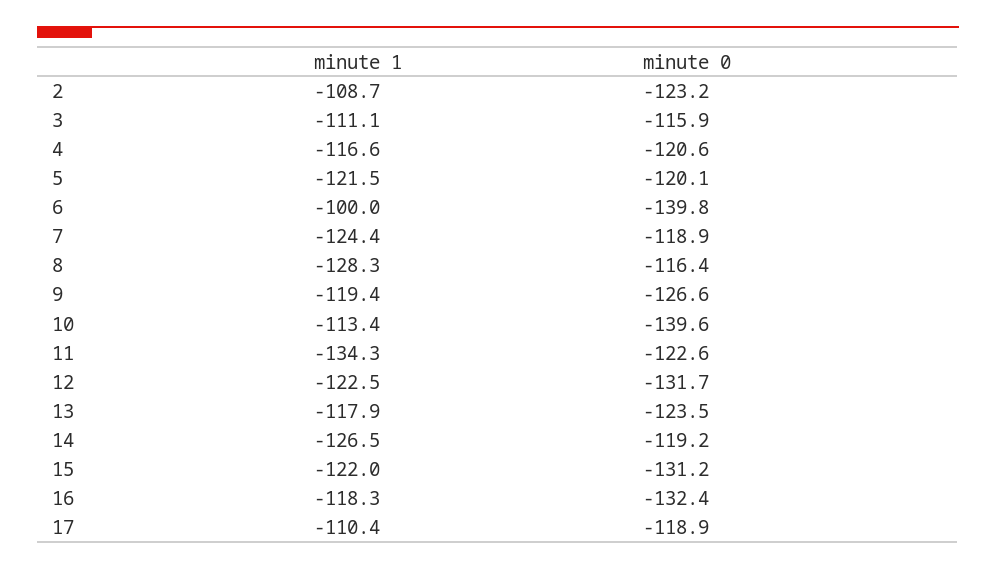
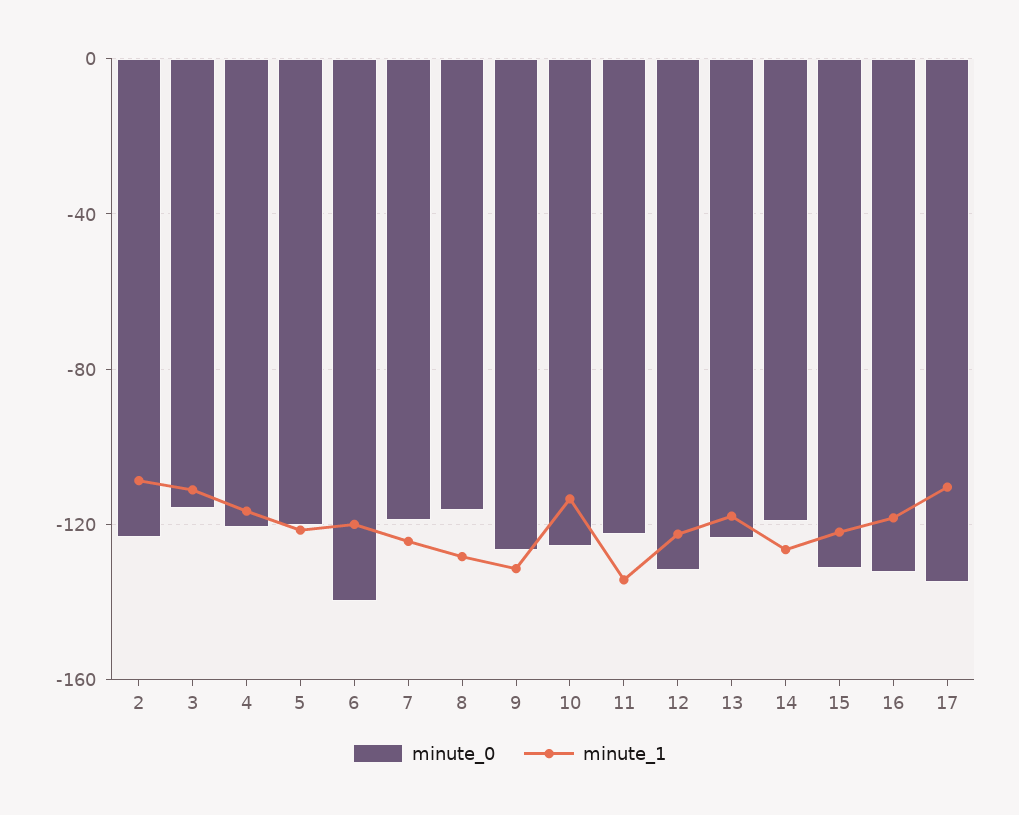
minute 1, 6: -100 -> -120
minute 1, 9: -119.4 -> -130
minute 0, 10: -139.6 -> -125
minute 0, 17: -118.9 -> -135

